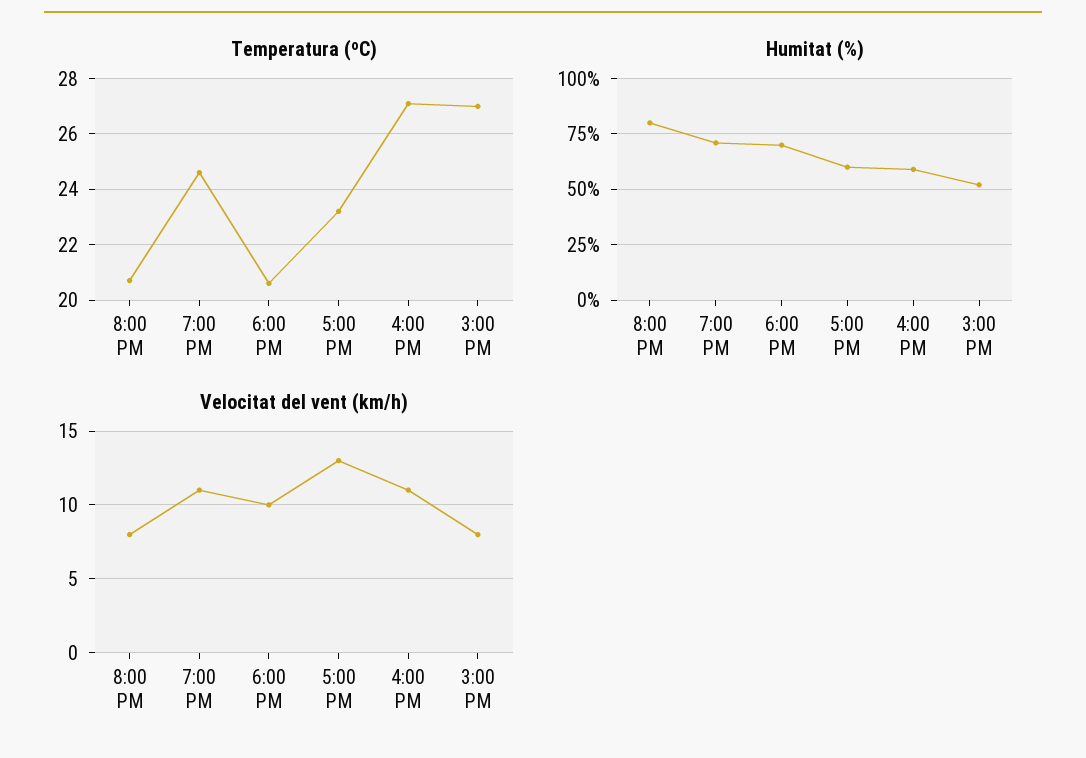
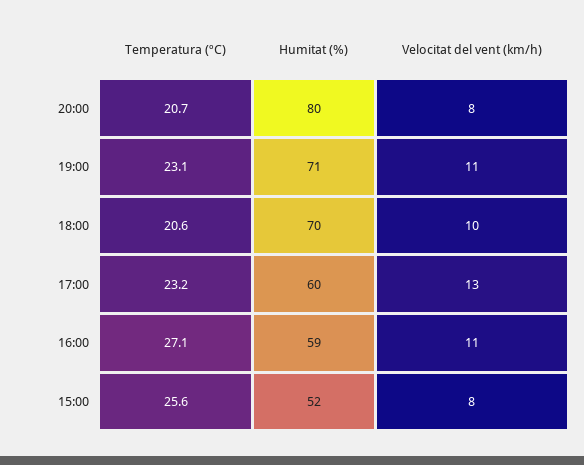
Temperatura (ºC), 7:00 PM: 24.5 -> 23.1
Temperatura (ºC), 3:00 PM: 27 -> 25.6

